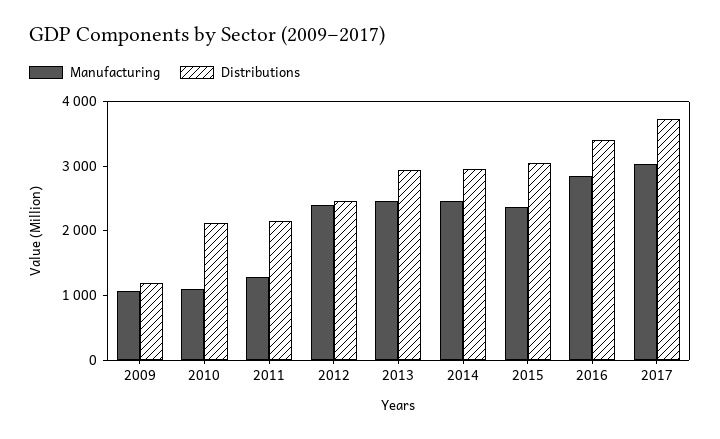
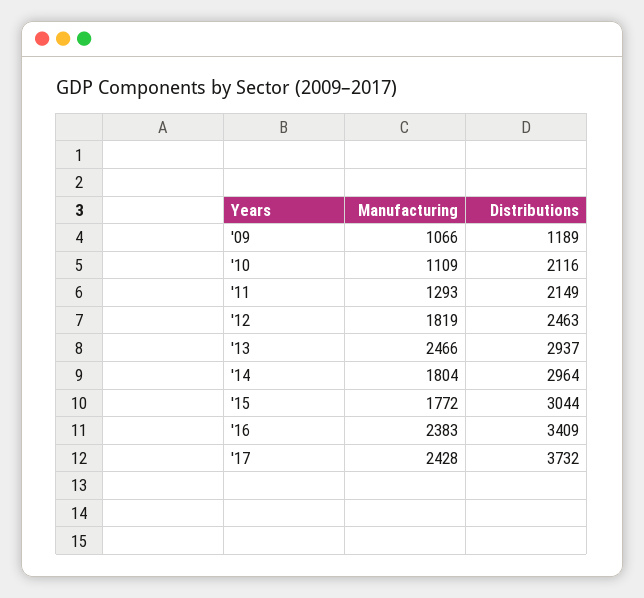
Manufacturing, 2012: 2400 -> 1819
Manufacturing, 2014: 2400 -> 1804
Manufacturing, 2015: 2400 -> 1772
Manufacturing, 2016: 2800 -> 2383
Manufacturing, 2017: 3000 -> 2428

